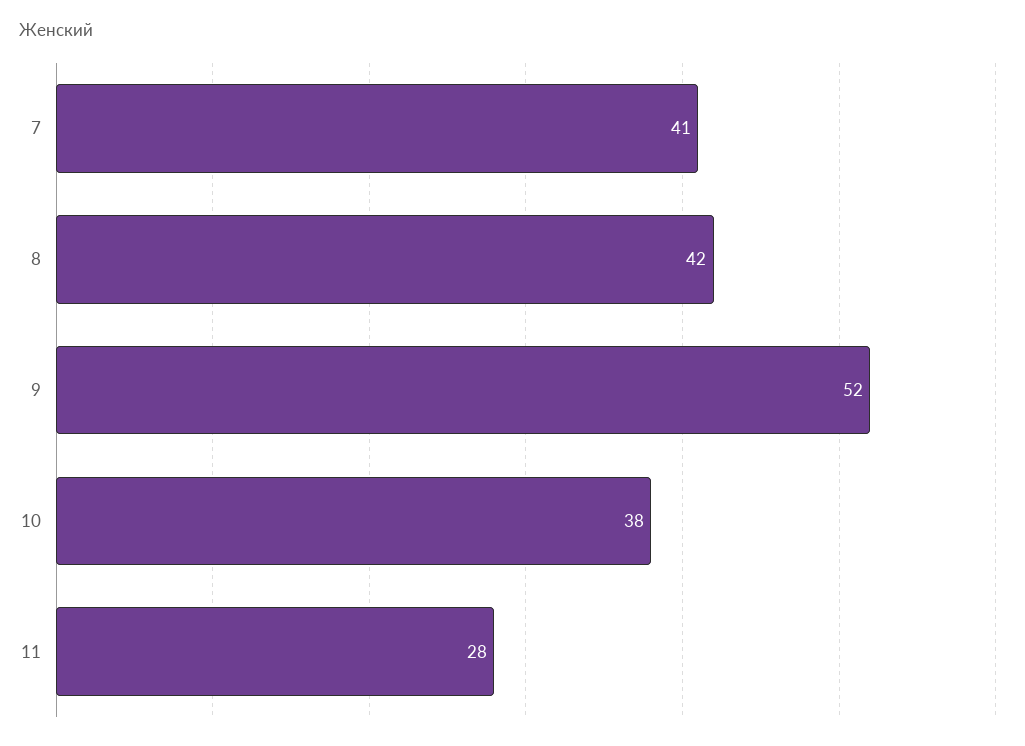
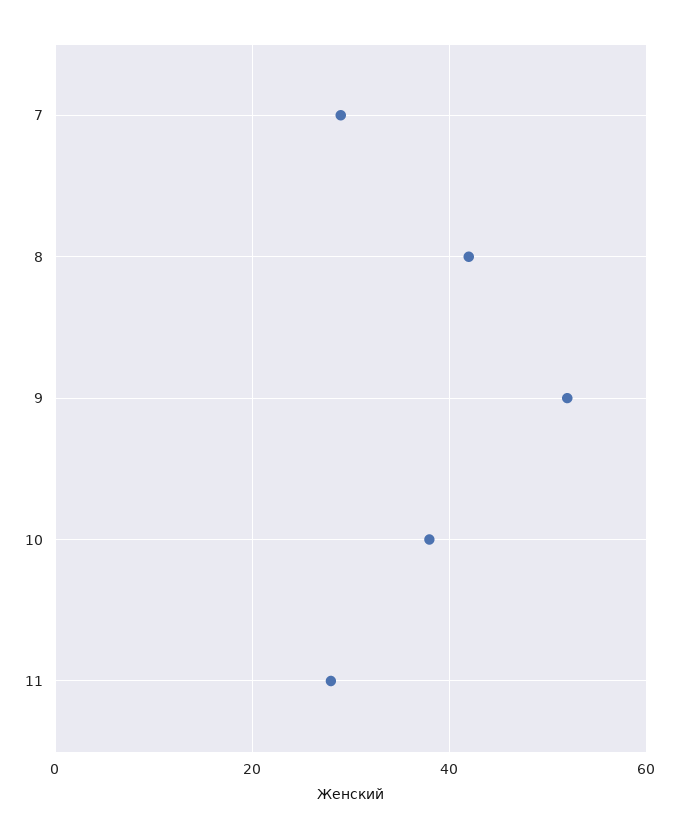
7: 41 -> 30

